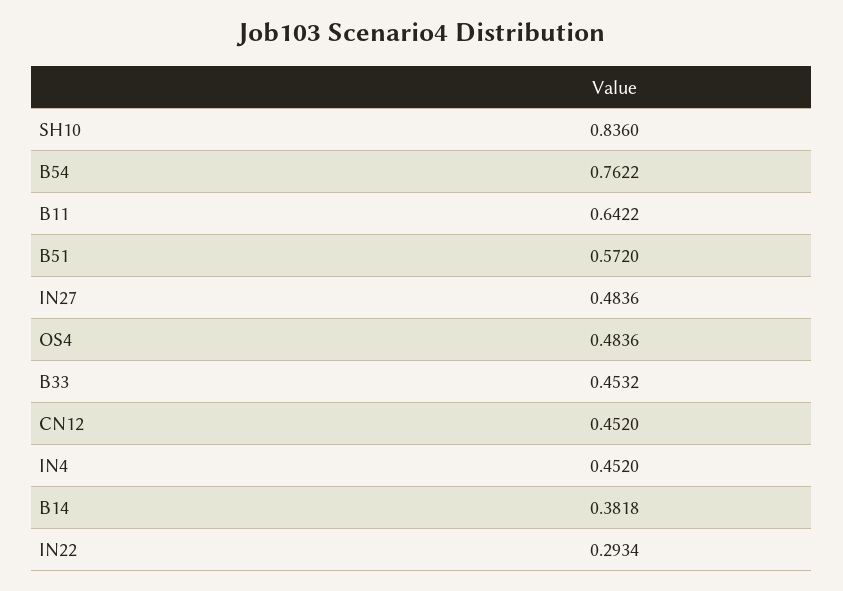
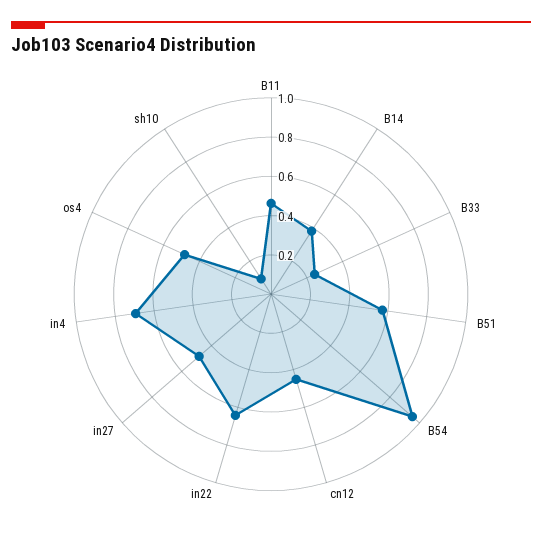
SH10: 0.836 -> 0.1
B54: 0.7622 -> 0.95
B11: 0.6422 -> 0.45
B33: 0.4532 -> 0.25
IN4: 0.452 -> 0.7
IN22: 0.2934 -> 0.65

